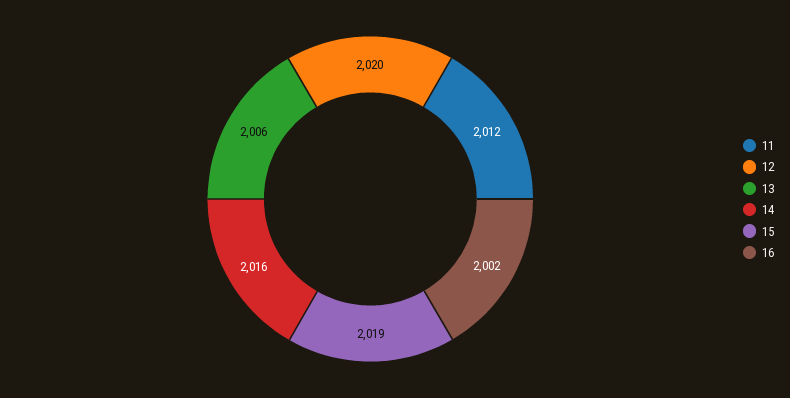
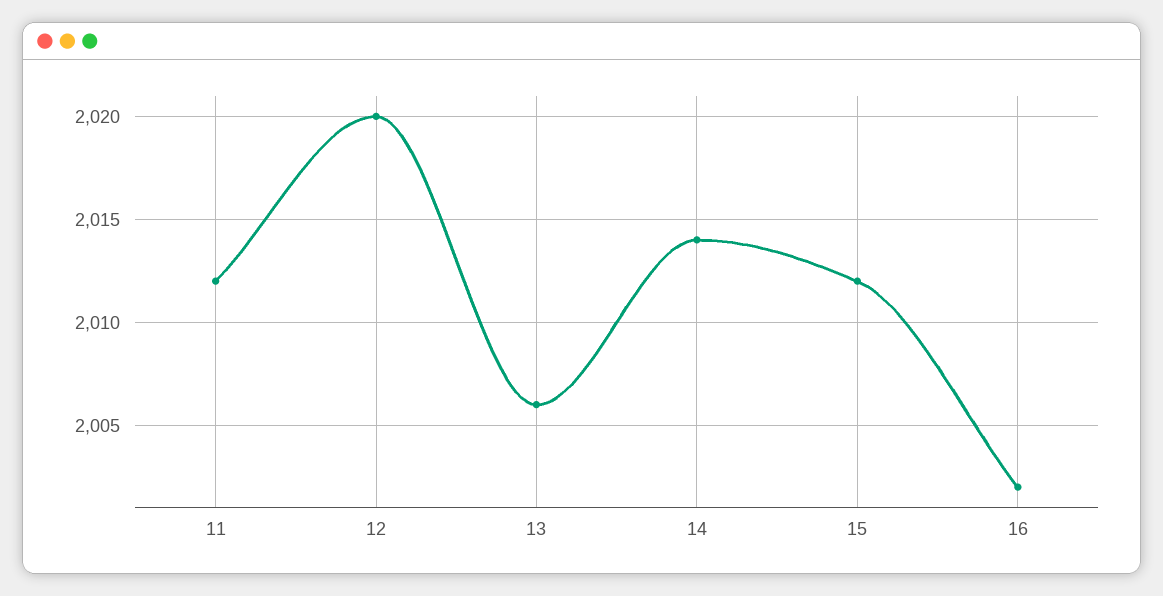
14: 2016 -> 2014
15: 2019 -> 2012

